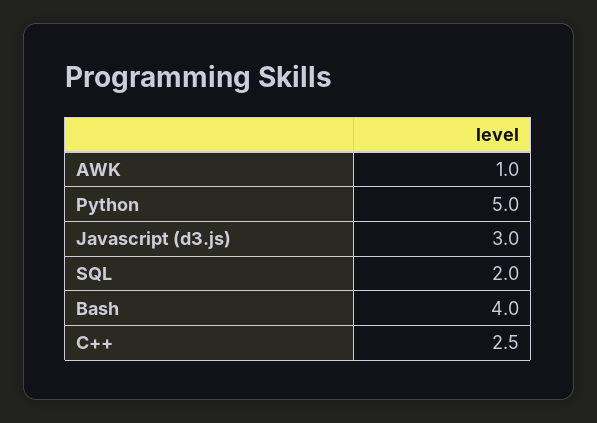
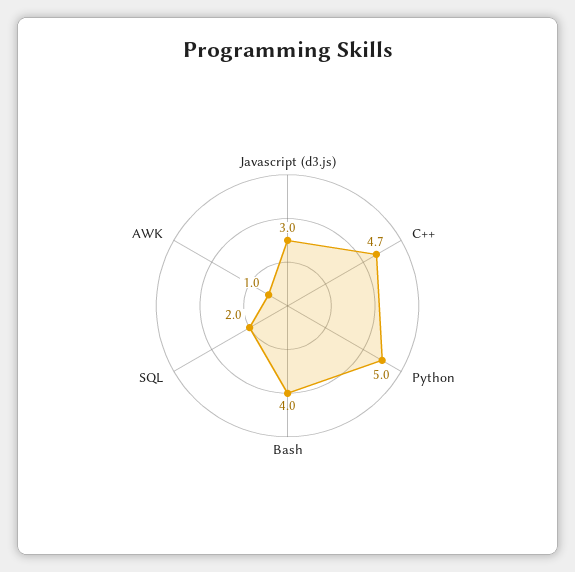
C++: 2.5 -> 4.7

